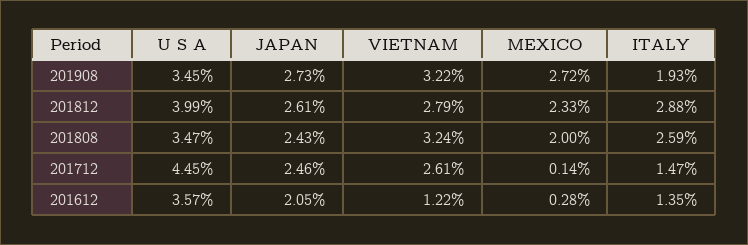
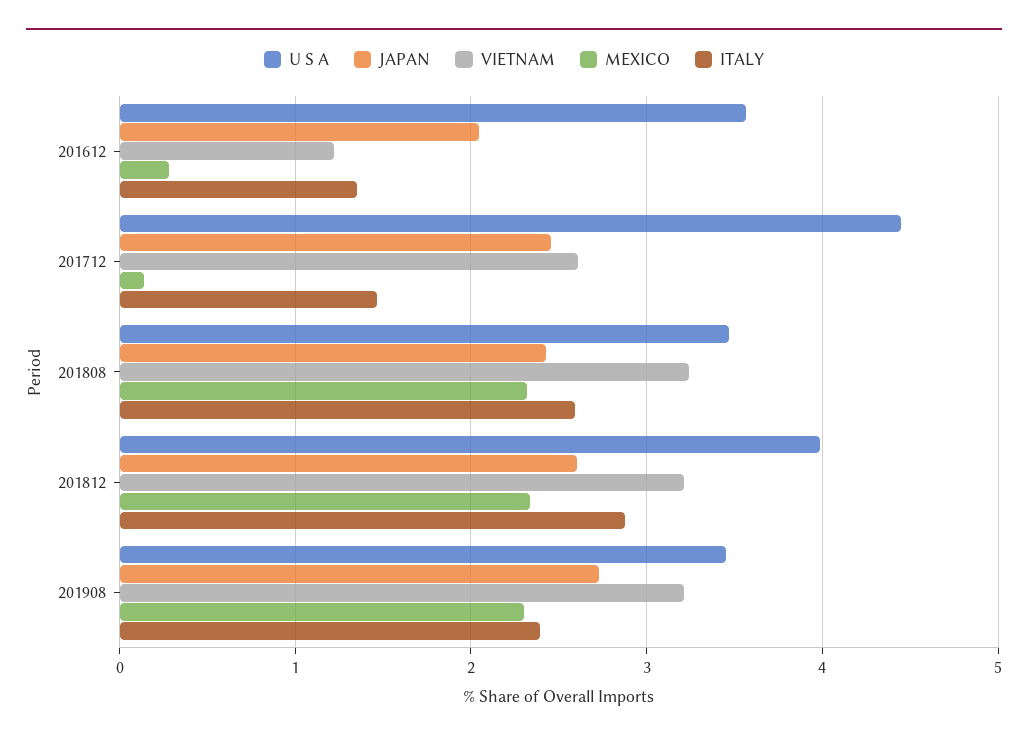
MEXICO, 201908: 2.72 -> 2.3
ITALY, 201908: 1.93 -> 2.4
VIETNAM, 201812: 2.79 -> 3.2
MEXICO, 201808: 2 -> 2.3

